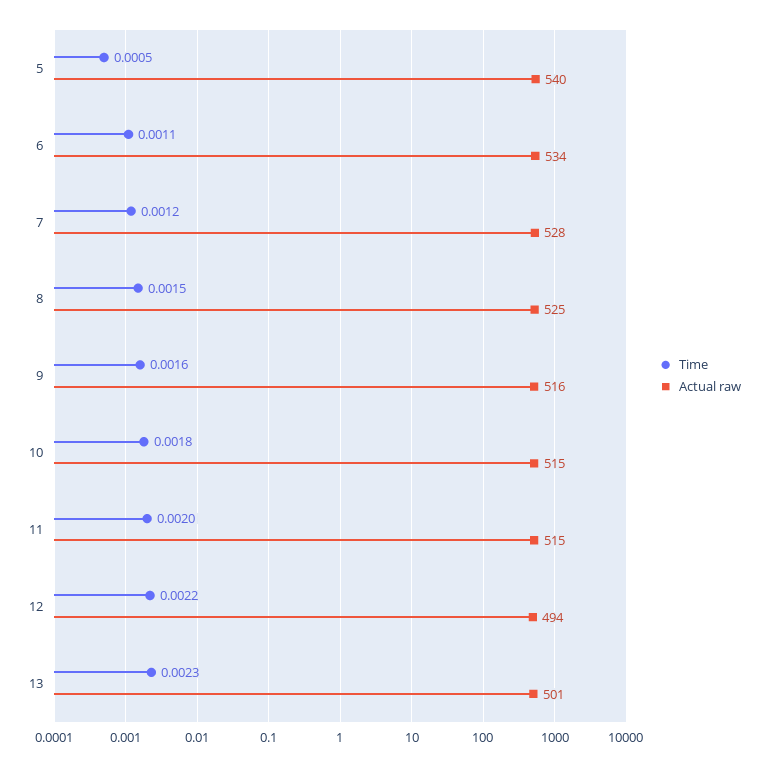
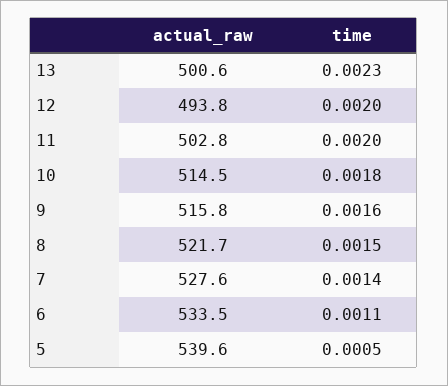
Time, 7: 0.0012 -> 0.0014
Actual raw, 8: 525 -> 521.7
Actual raw, 11: 515 -> 502.8
Time, 12: 0.0022 -> 0.002

